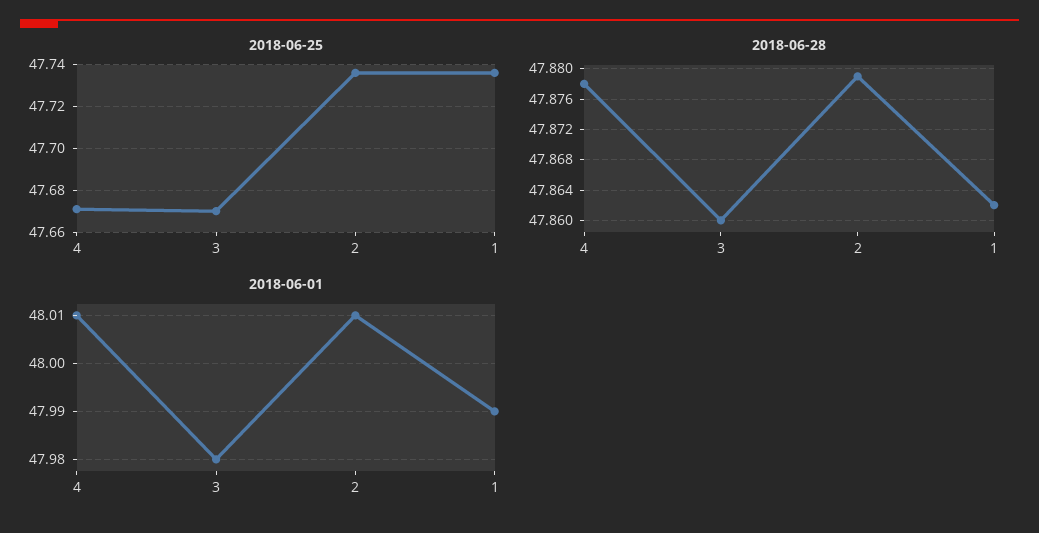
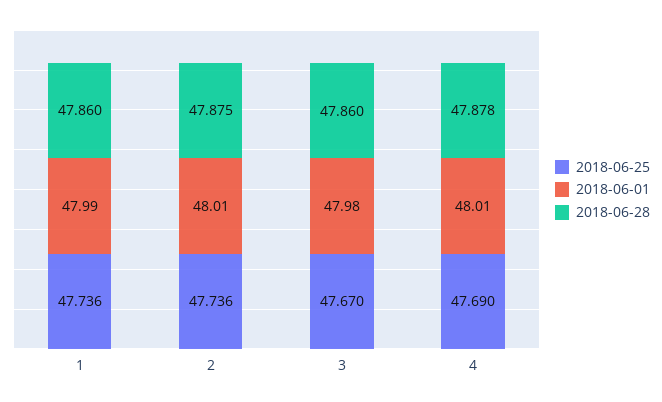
2018-06-25, 4: 47.67 -> 47.69
2018-06-28, 2: 47.879 -> 47.875
2018-06-28, 1: 47.862 -> 47.86

